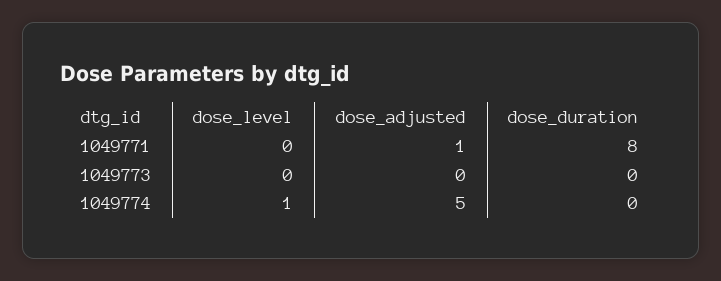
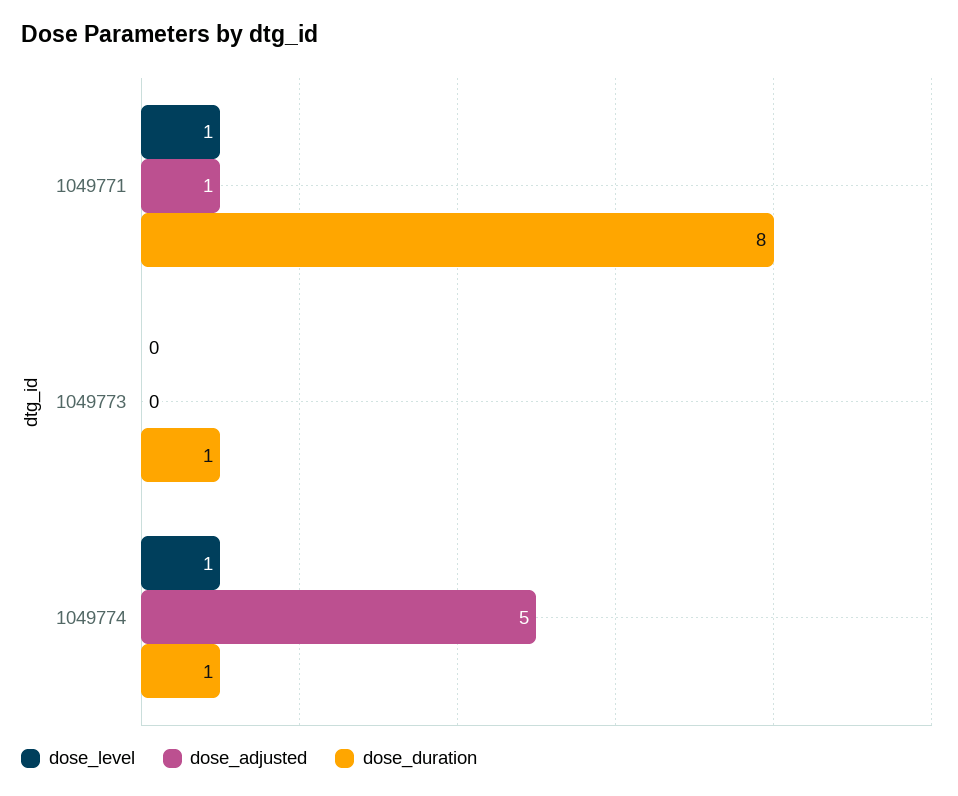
dose_level, 1049771: 0 -> 1
dose_duration, 1049773: 0 -> 1
dose_duration, 1049774: 0 -> 1

